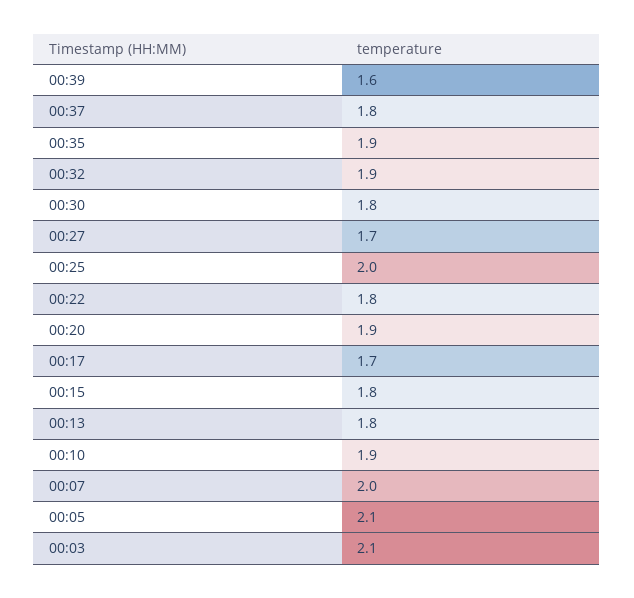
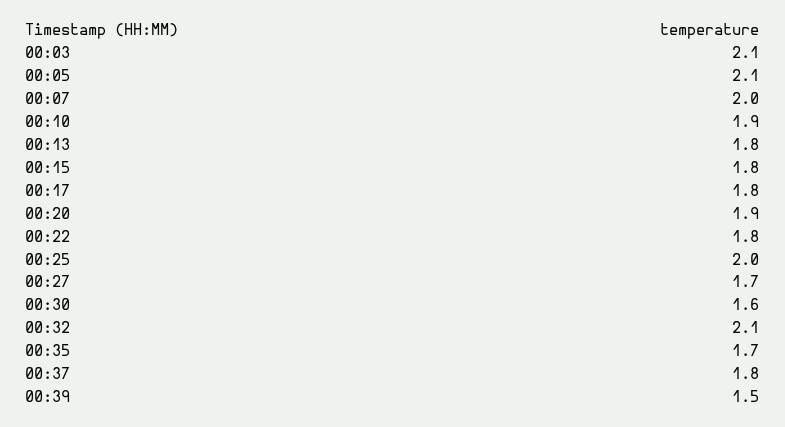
00:39: 1.6 -> 1.5
00:35: 1.9 -> 1.7
00:32: 1.9 -> 2.1
00:30: 1.8 -> 1.6
00:17: 1.7 -> 1.8

